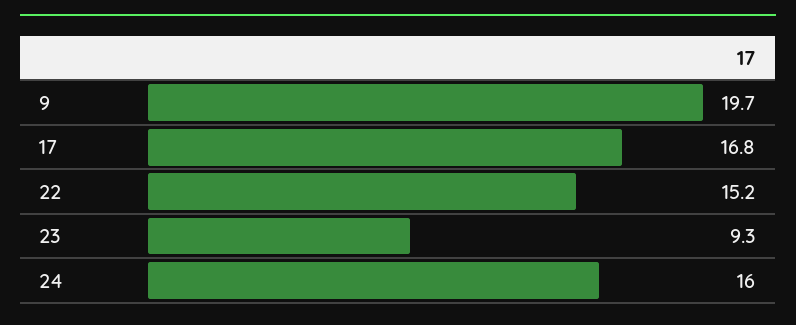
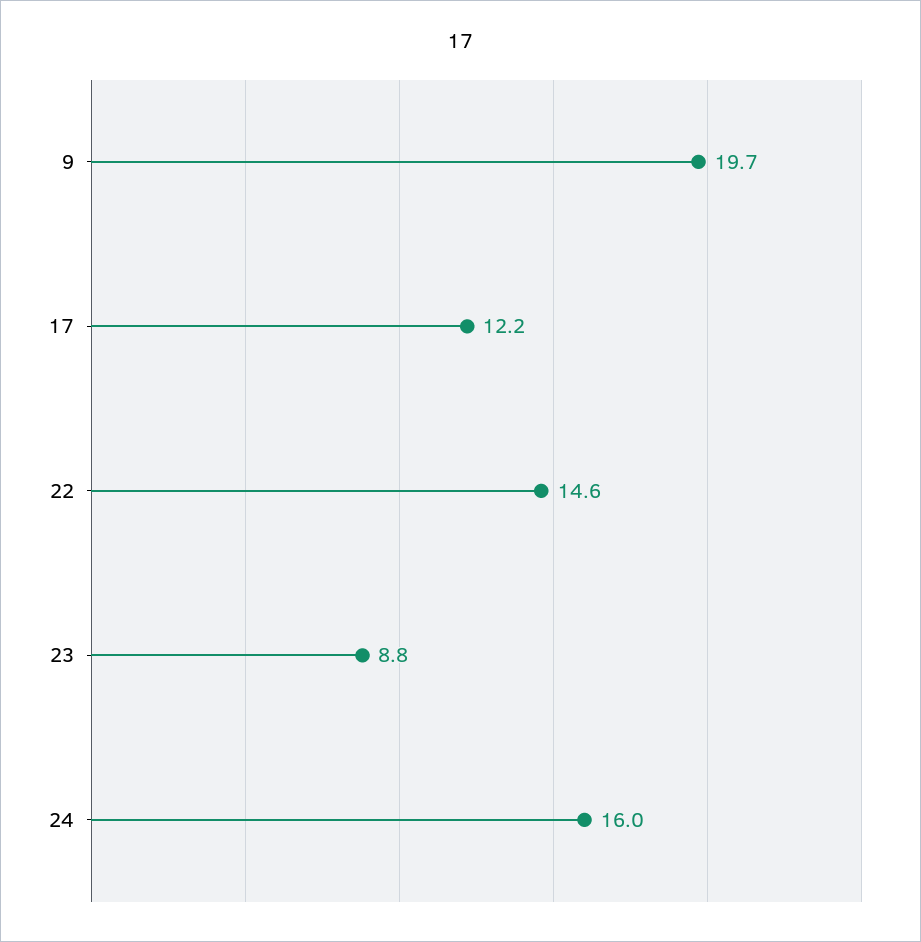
17: 16.8 -> 12.2
22: 15.2 -> 14.6
23: 9.3 -> 8.8

